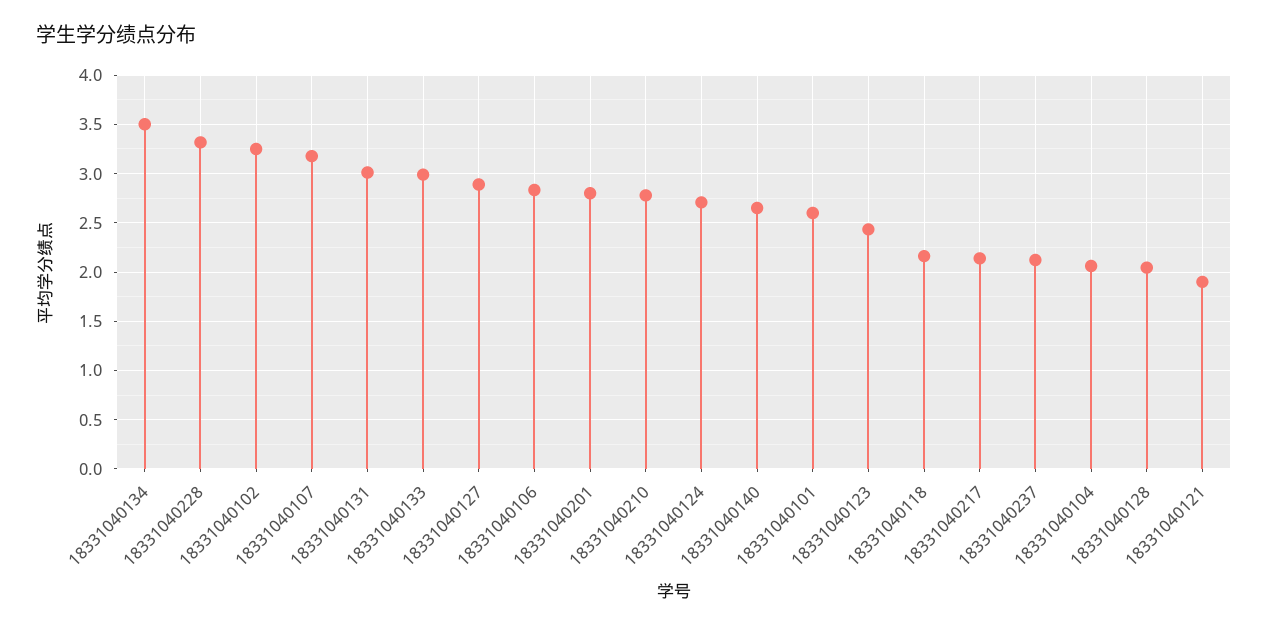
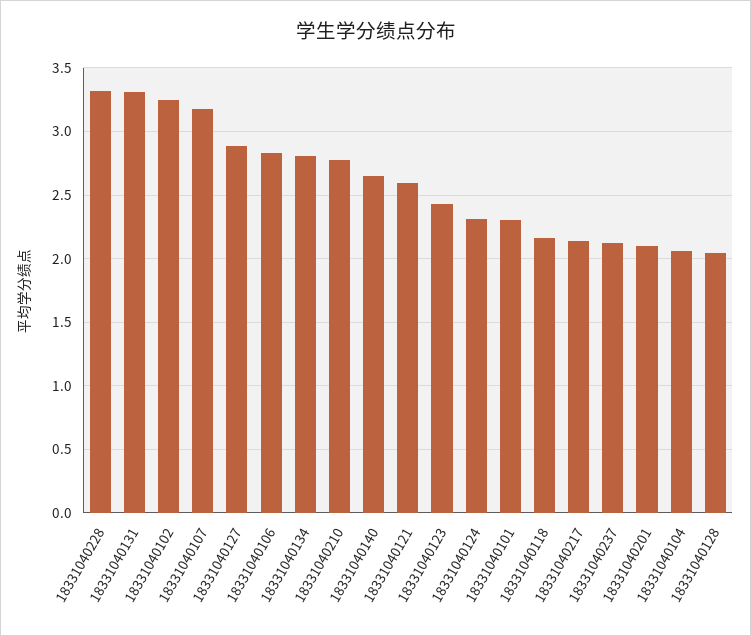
18331040134: 3.5 -> 2.8
18331040131: 3 -> 3.3
18331040133: 3 -> none
18331040201: 2.8 -> 2.1
18331040124: 2.7 -> 2.3
18331040101: 2.6 -> 2.3
18331040121: 1.9 -> 2.6

